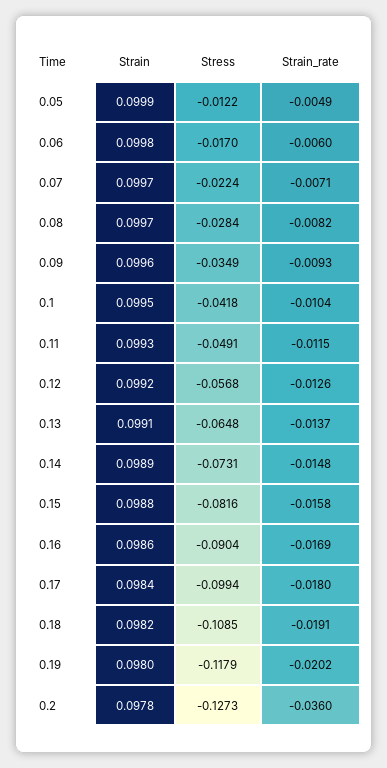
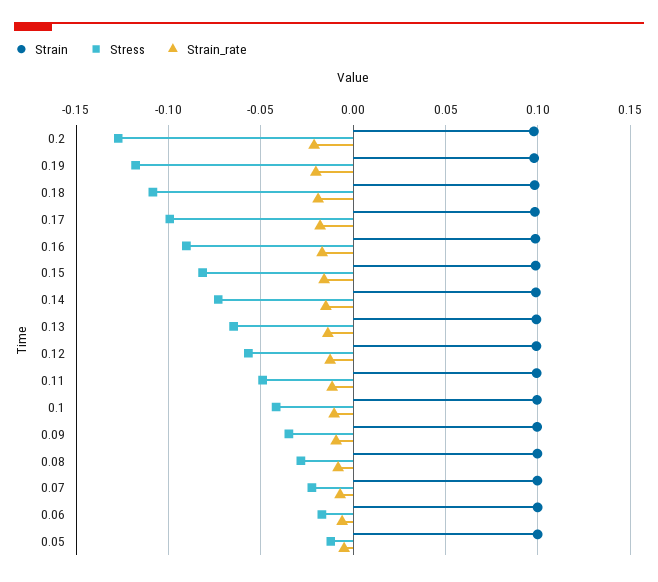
Strain_rate, 0.2: -0.036 -> -0.02

